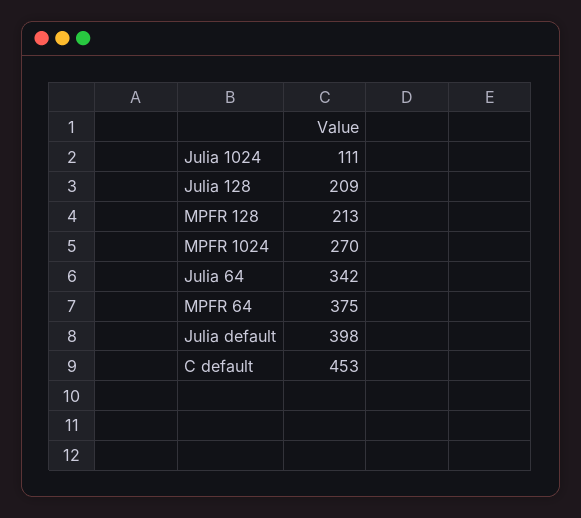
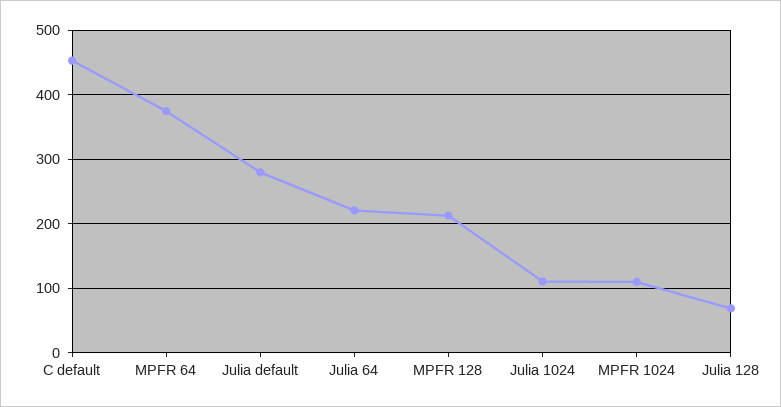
Julia 128: 209 -> 70
MPFR 1024: 270 -> 110
Julia 64: 342 -> 220
Julia default: 398 -> 280

